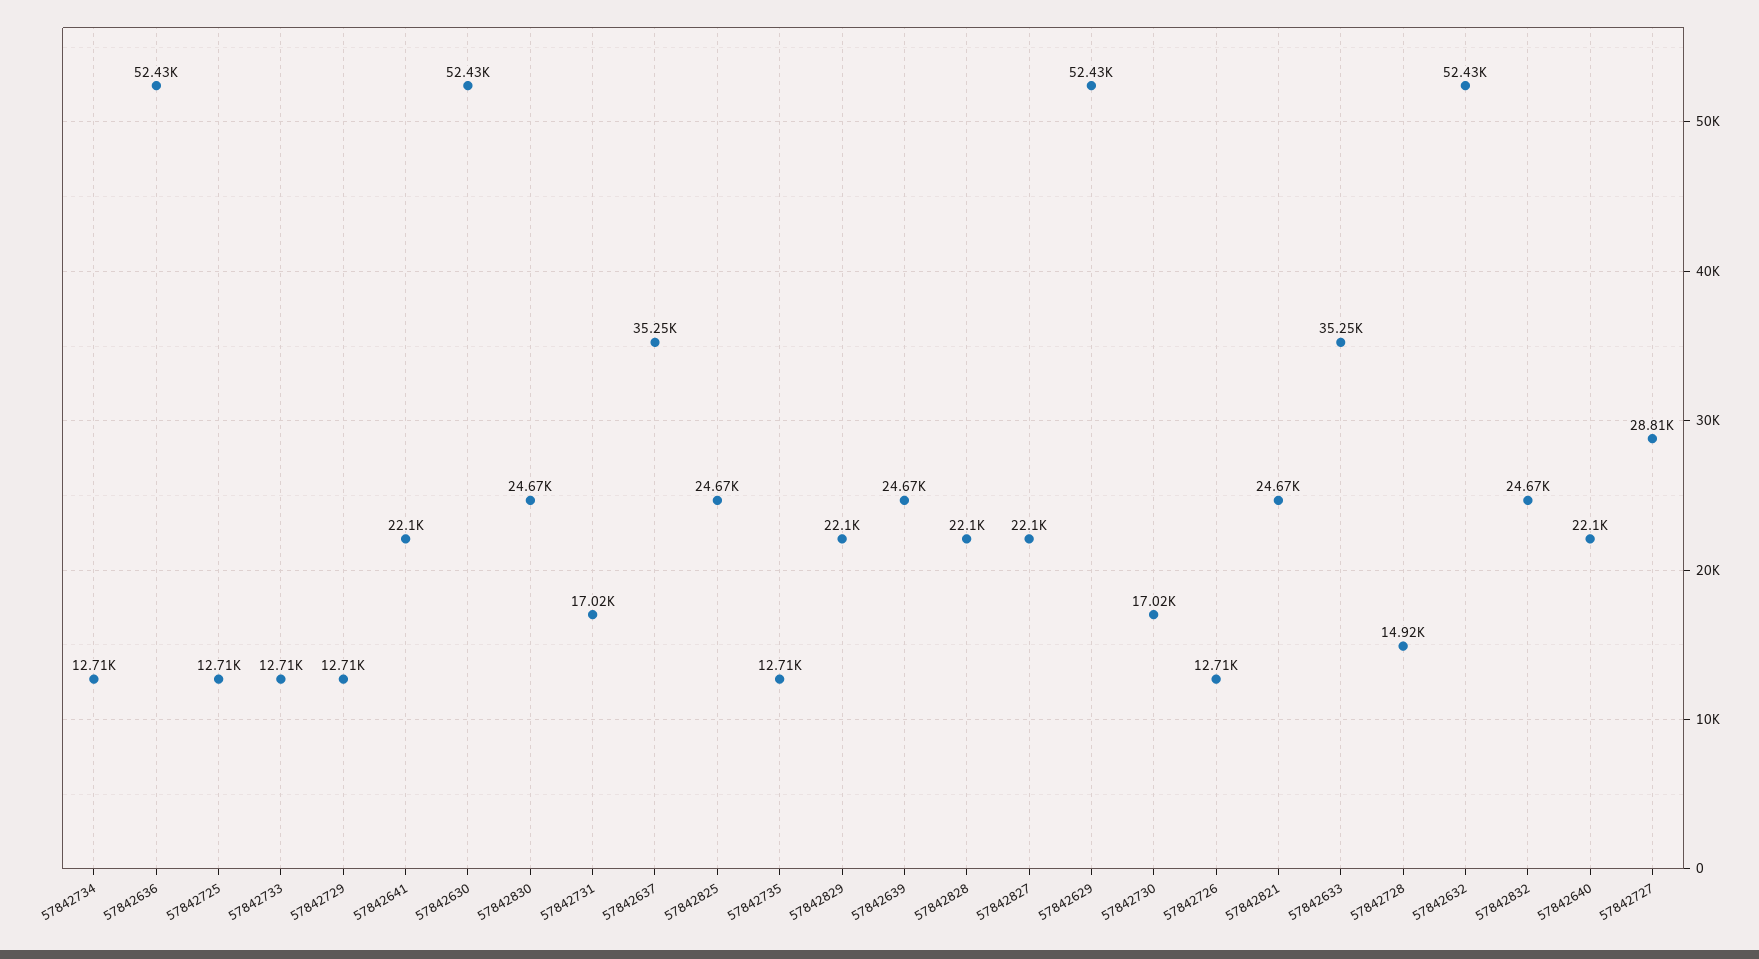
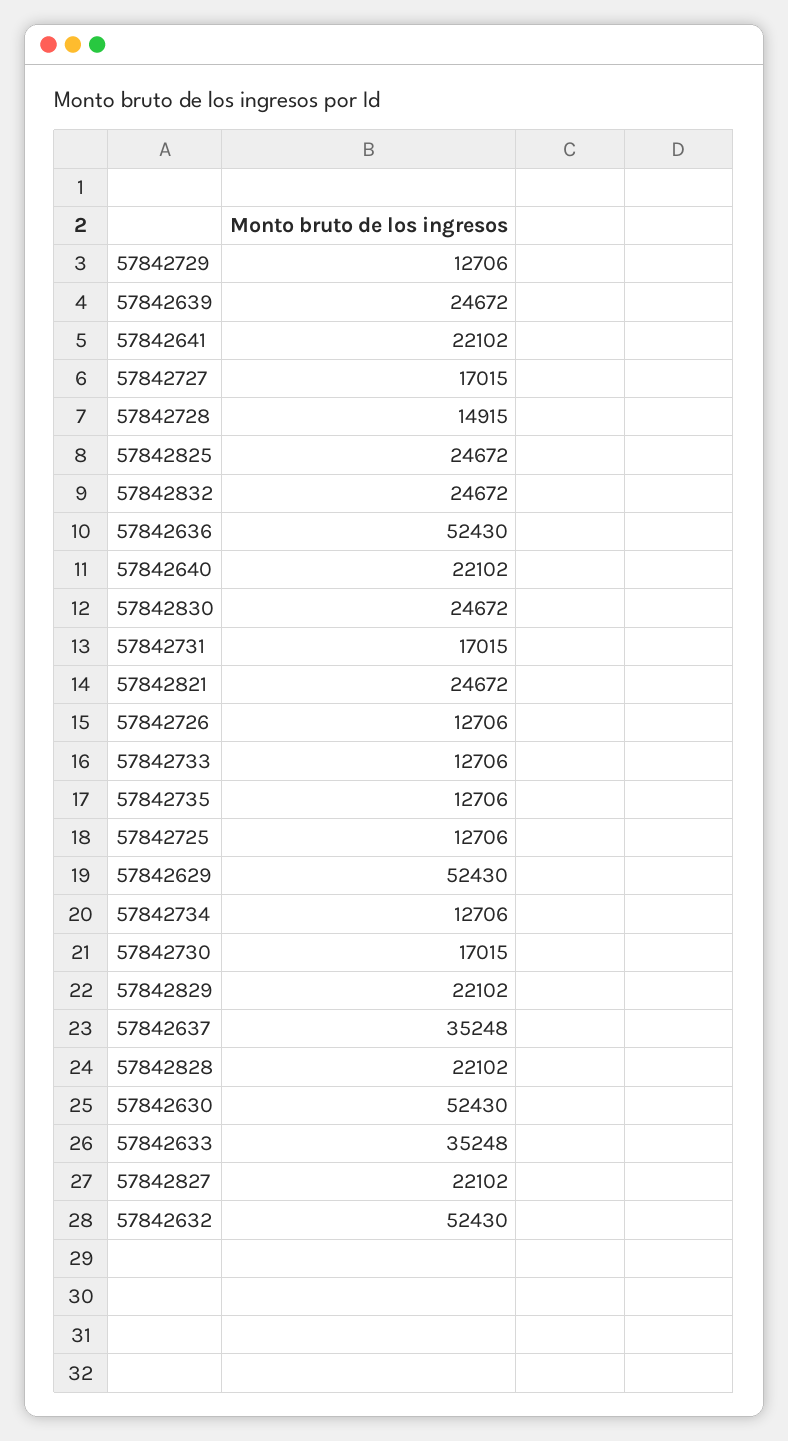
57842727: 28810 -> 17015

